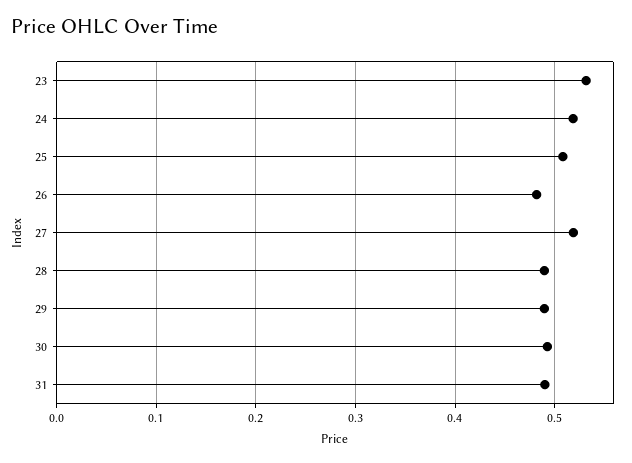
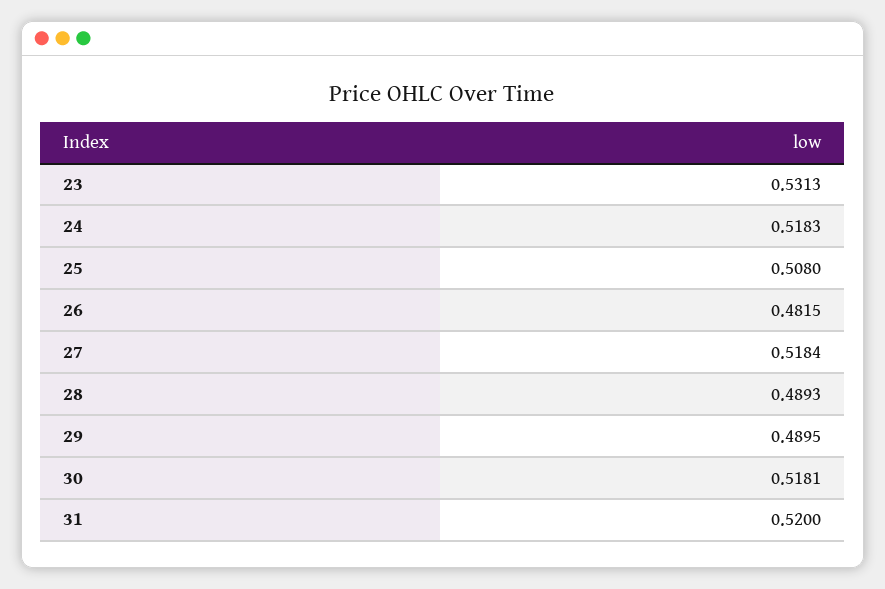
30: 0.49 -> 0.5181
31: 0.49 -> 0.52

